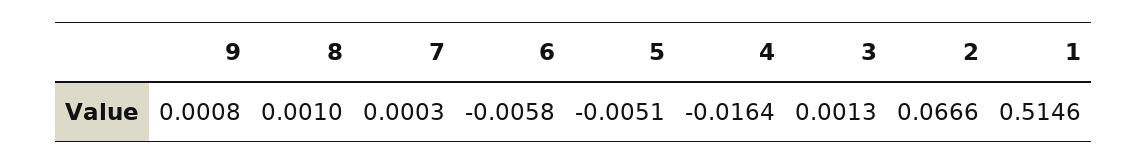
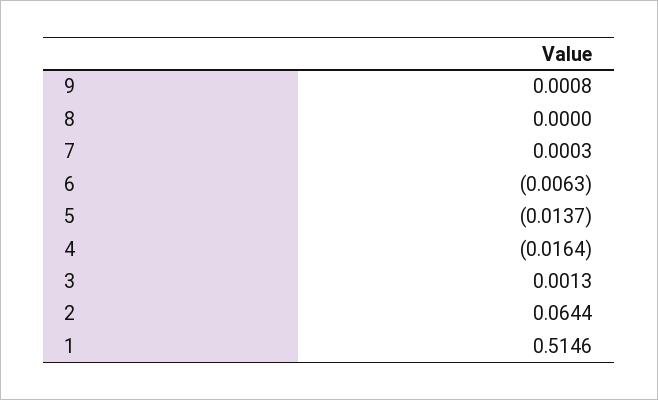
8: 0.001 -> 0
6: -0.0058 -> -0.0063
5: -0.0051 -> -0.0137
2: 0.0666 -> 0.0644

